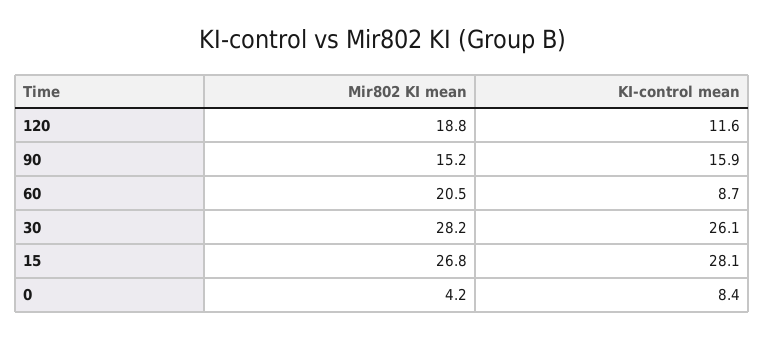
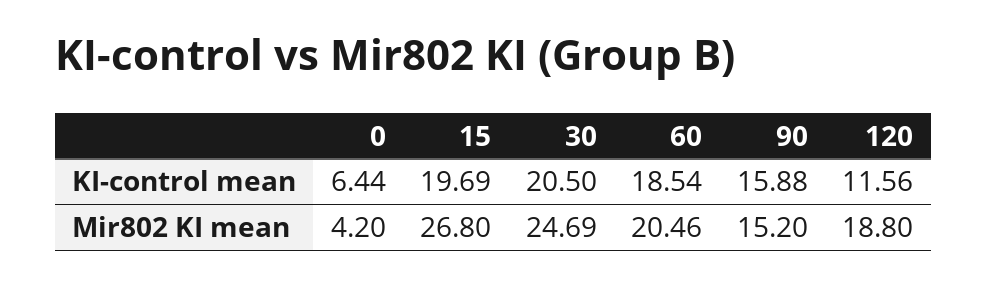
KI-control mean, 60: 8.7 -> 18.54
Mir802 KI mean, 30: 28.2 -> 24.69
KI-control mean, 30: 26.1 -> 20.5
KI-control mean, 15: 28.1 -> 19.69
KI-control mean, 0: 8.4 -> 6.44

